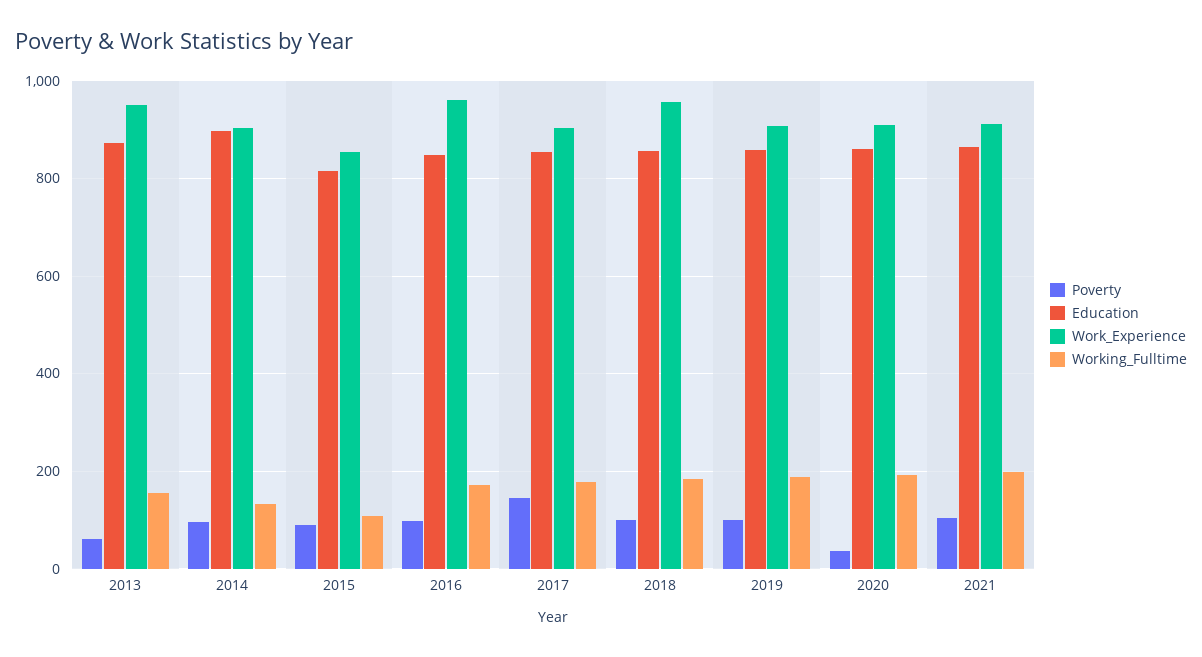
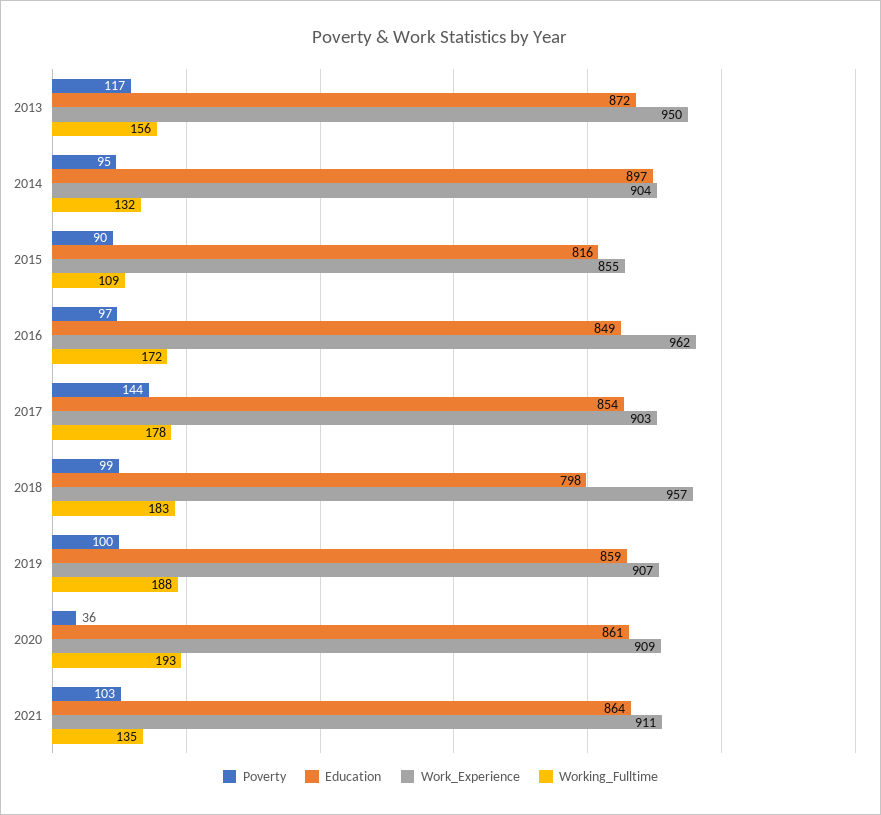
Poverty, 2013: 60 -> 117
Education, 2018: 860 -> 798
Working_Fulltime, 2021: 200 -> 135

